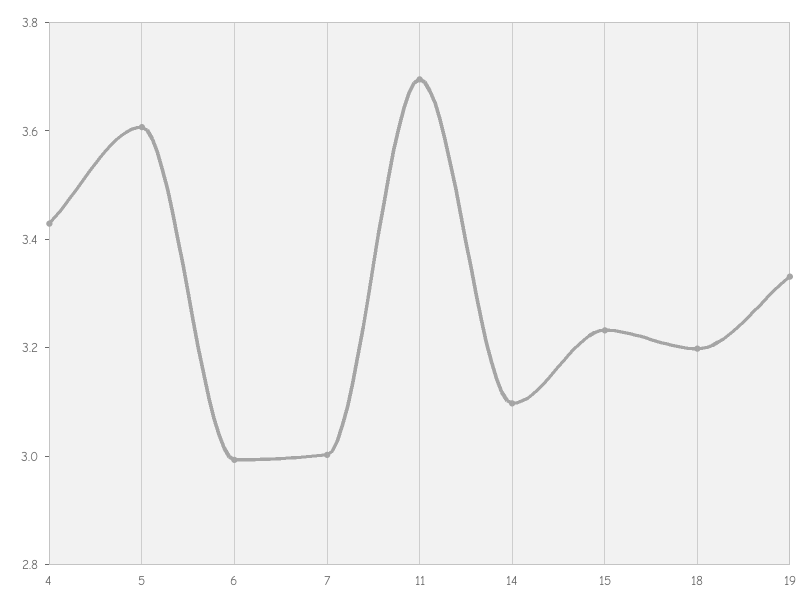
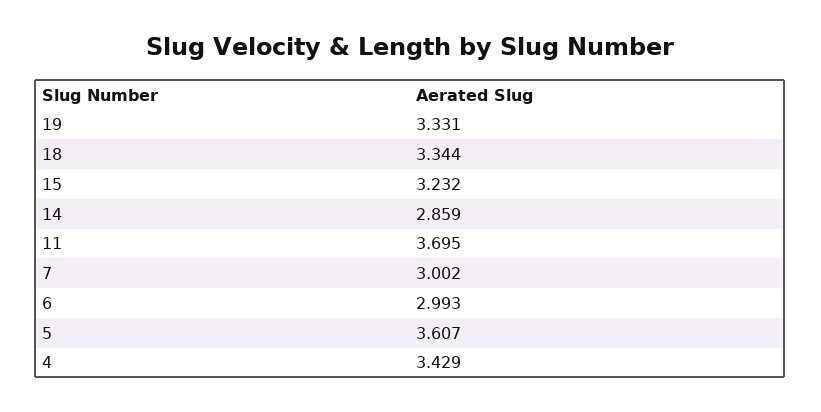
14: 3.1 -> 2.859
18: 3.2 -> 3.344

